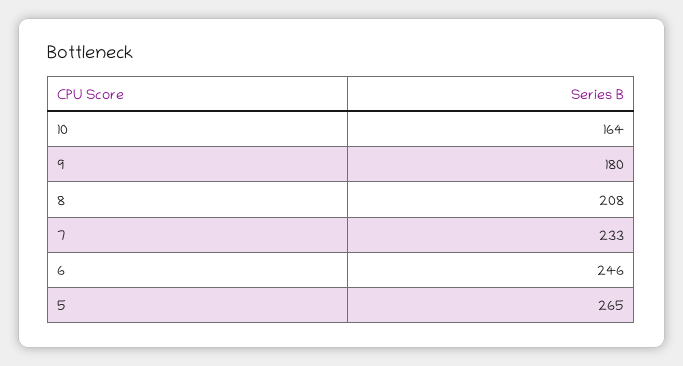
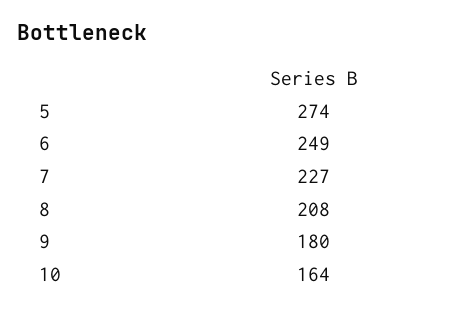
7: 233 -> 227
6: 246 -> 249
5: 265 -> 274

